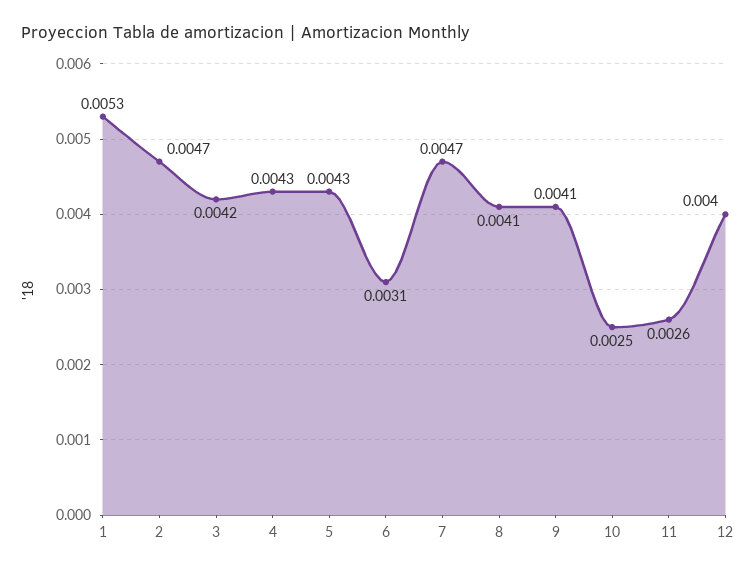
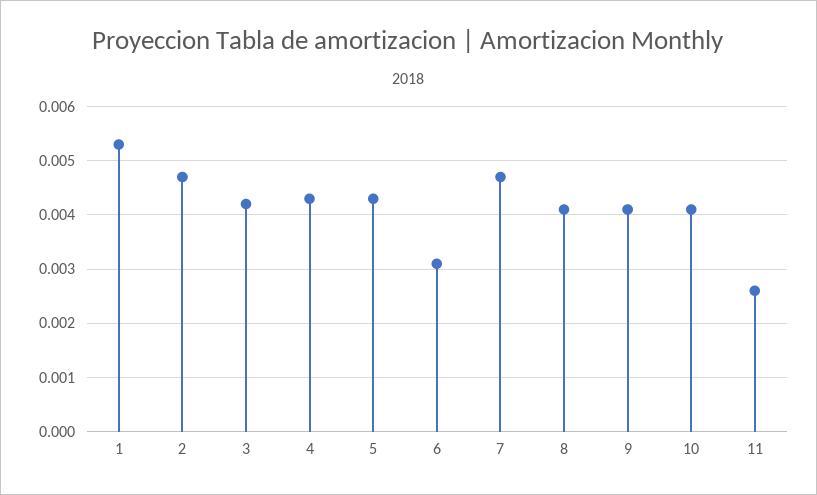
10: 0.0025 -> 0.004
12: 0.004 -> none

